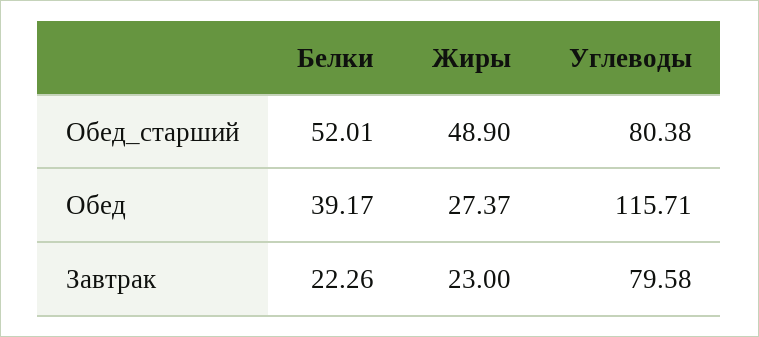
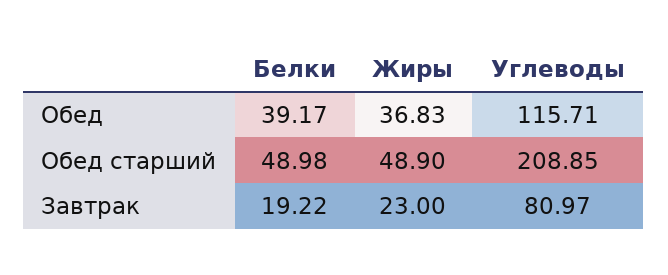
Белки, Обед_старший: 52.01 -> 48.98
Углеводы, Обед_старший: 80.38 -> 208.85
Жиры, Обед: 27.37 -> 36.83
Белки, Завтрак: 22.26 -> 19.22
Углеводы, Завтрак: 79.58 -> 80.97

